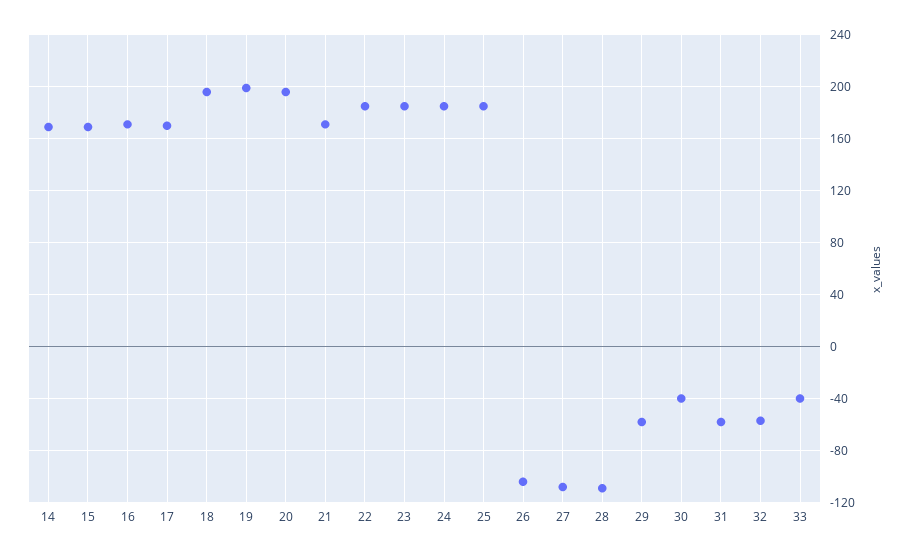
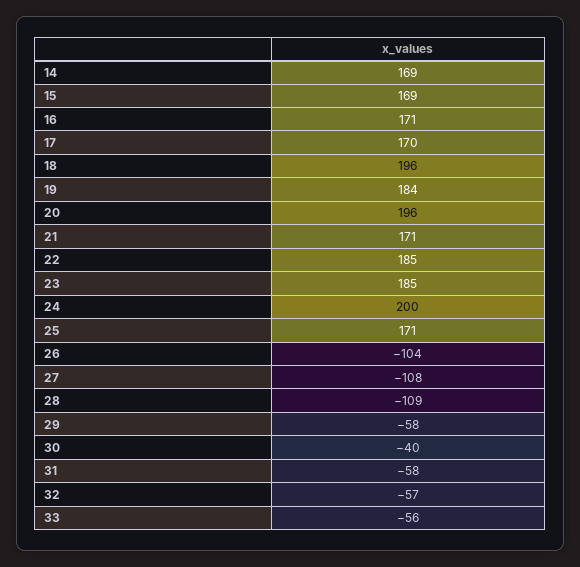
19: 200 -> 184
24: 185 -> 200
25: 185 -> 171
33: -40 -> -56

